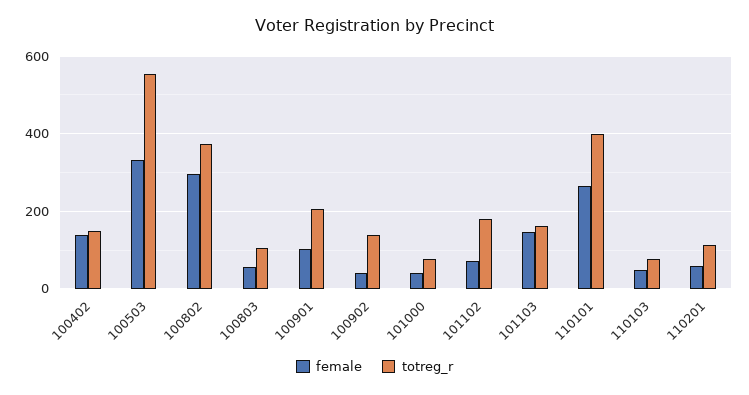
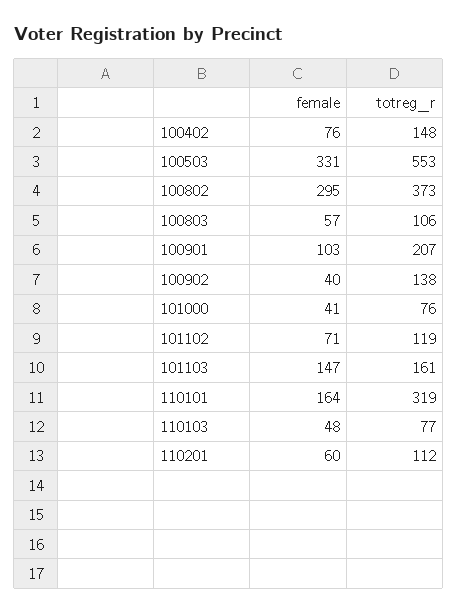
female, 100402: 140 -> 76
totreg_r, 101102: 180 -> 119
female, 110101: 260 -> 164
totreg_r, 110101: 400 -> 319

